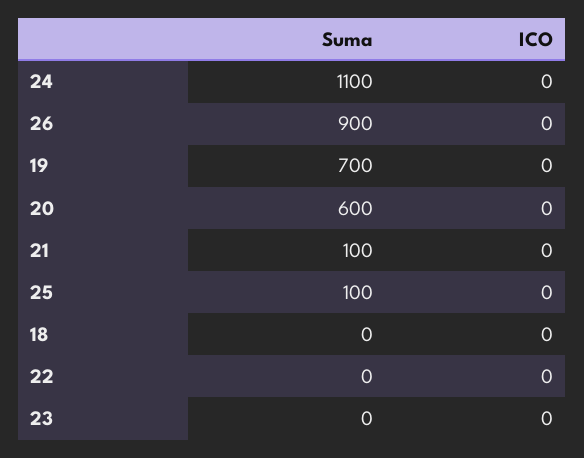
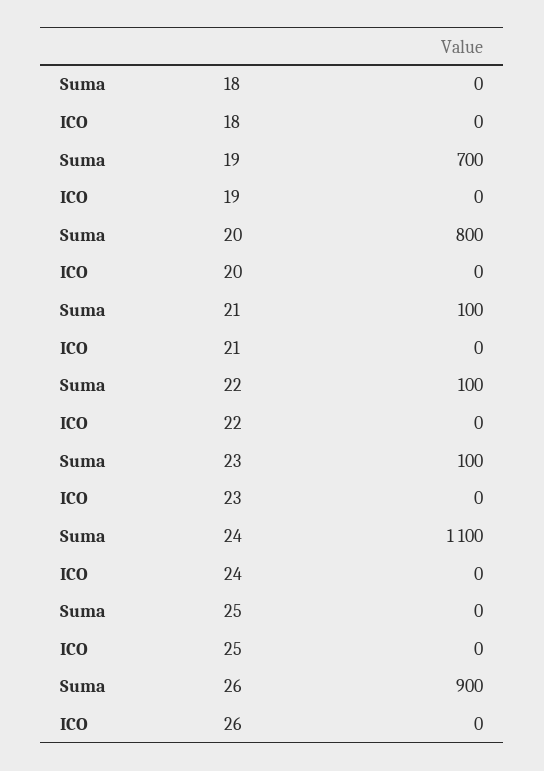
Suma, 20: 600 -> 800
Suma, 25: 100 -> 0
Suma, 22: 0 -> 100
Suma, 23: 0 -> 100

